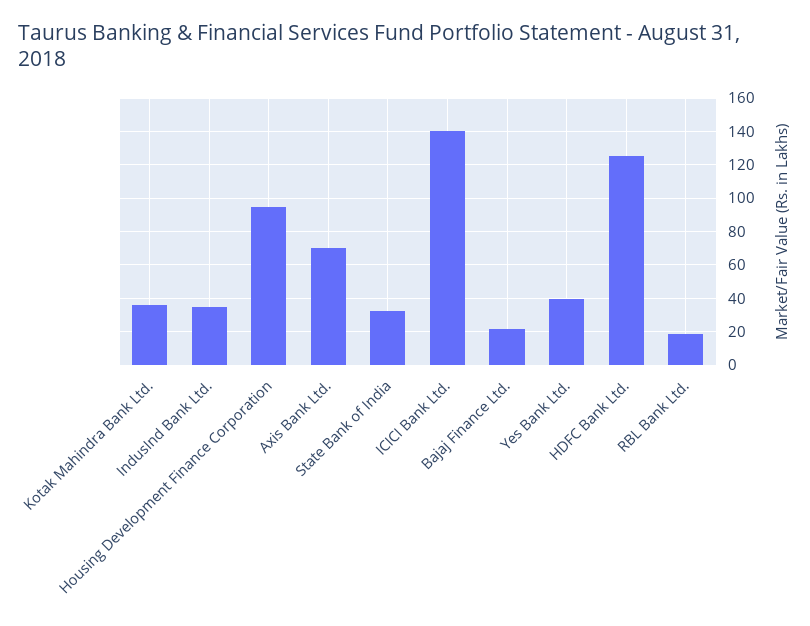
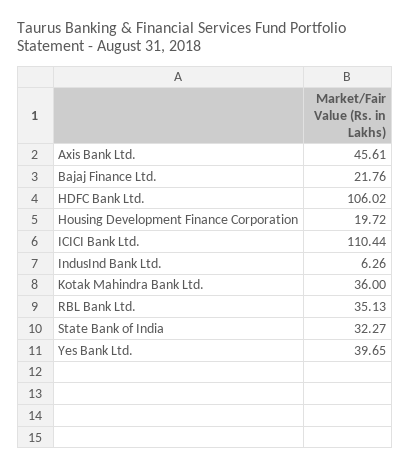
IndusInd Bank Ltd.: 35 -> 6.26
Housing Development Finance Corporation: 95 -> 19.72
Axis Bank Ltd.: 70 -> 45.61
ICICI Bank Ltd.: 140 -> 110.44
HDFC Bank Ltd.: 125 -> 106.02
RBL Bank Ltd.: 20 -> 35.13

